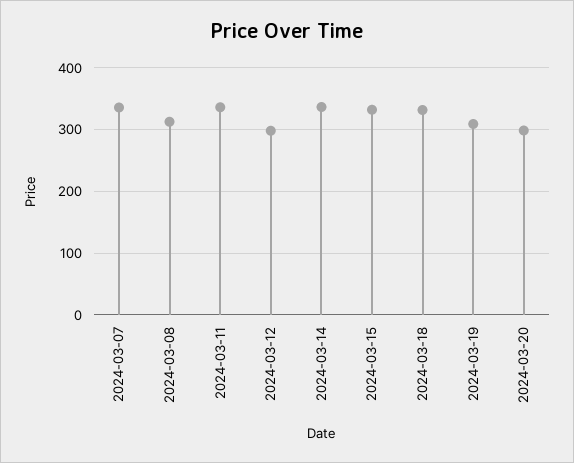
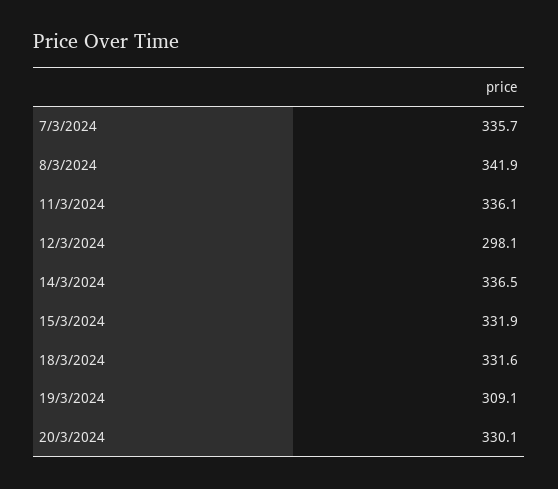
2024-03-08: 310 -> 341.9
2024-03-20: 300 -> 330.1

